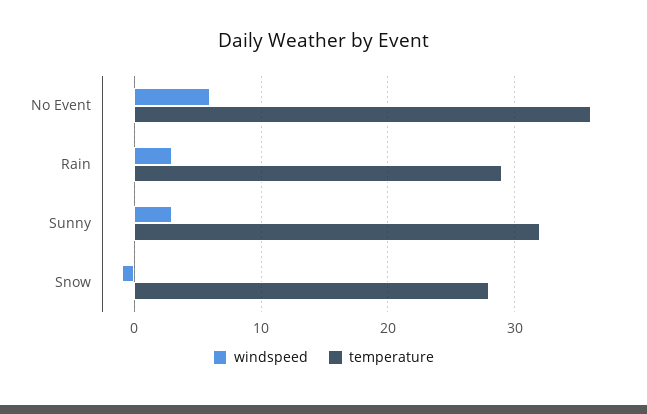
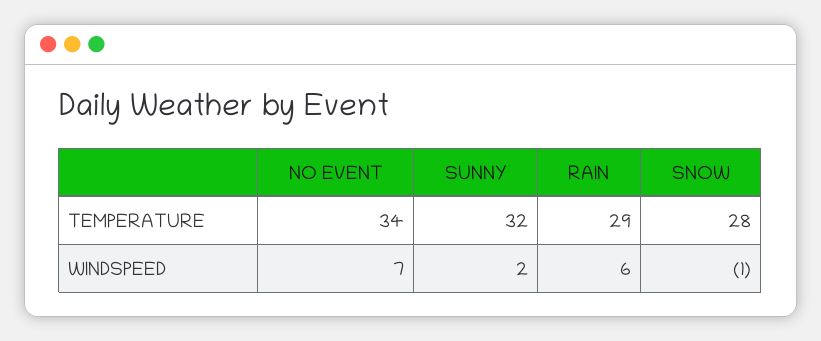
windspeed, No Event: 6 -> 7
temperature, No Event: 36 -> 34
windspeed, Rain: 3 -> 6
windspeed, Sunny: 3 -> 2

